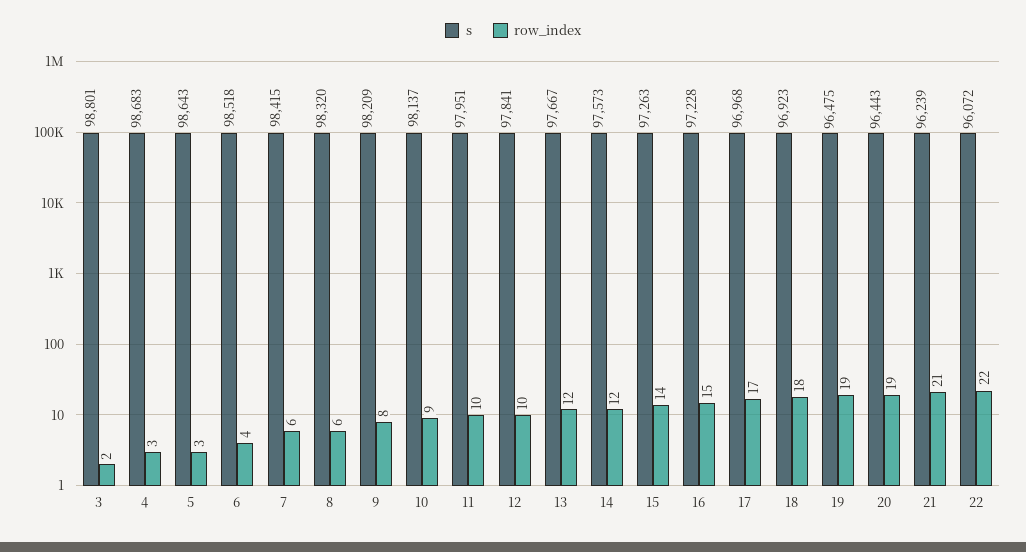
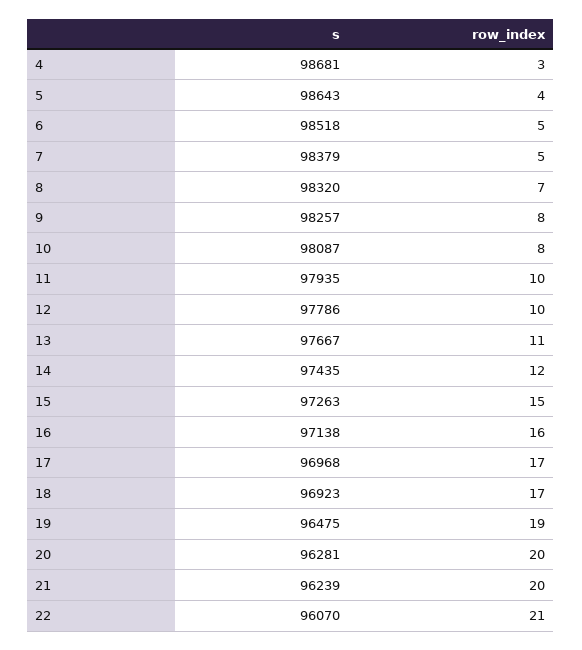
s, 3: 98801 -> none
row_index, 3: 2 -> none
s, 4: 98683 -> 98681
row_index, 5: 3 -> 4
row_index, 6: 4 -> 5
s, 7: 98415 -> 98379
row_index, 7: 6 -> 5
row_index, 8: 6 -> 7
s, 9: 98209 -> 98257
s, 10: 98137 -> 98087
row_index, 10: 9 -> 8
s, 11: 97951 -> 97935
s, 12: 97841 -> 97786
row_index, 13: 12 -> 11
s, 14: 97573 -> 97435
row_index, 15: 14 -> 15
s, 16: 97228 -> 97138
row_index, 16: 15 -> 16
row_index, 18: 18 -> 17
s, 20: 96443 -> 96281
row_index, 20: 19 -> 20
row_index, 21: 21 -> 20
s, 22: 96072 -> 96070
row_index, 22: 22 -> 21

